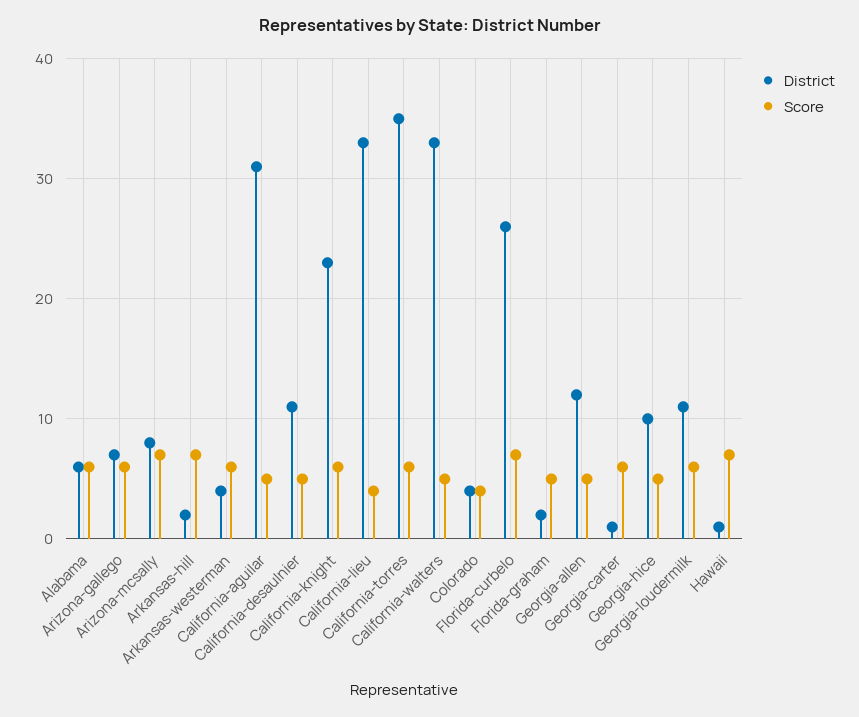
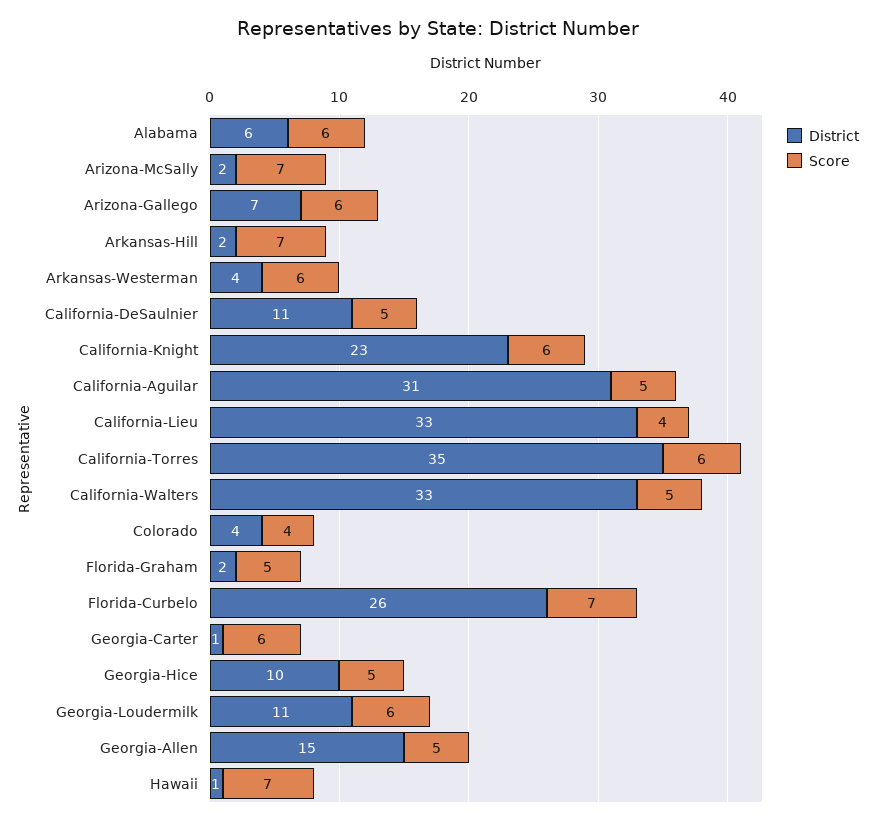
District, Arizona-mcsally: 8 -> 2
District, Georgia-allen: 12 -> 15

